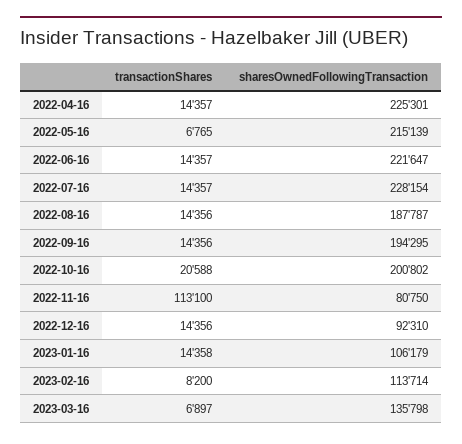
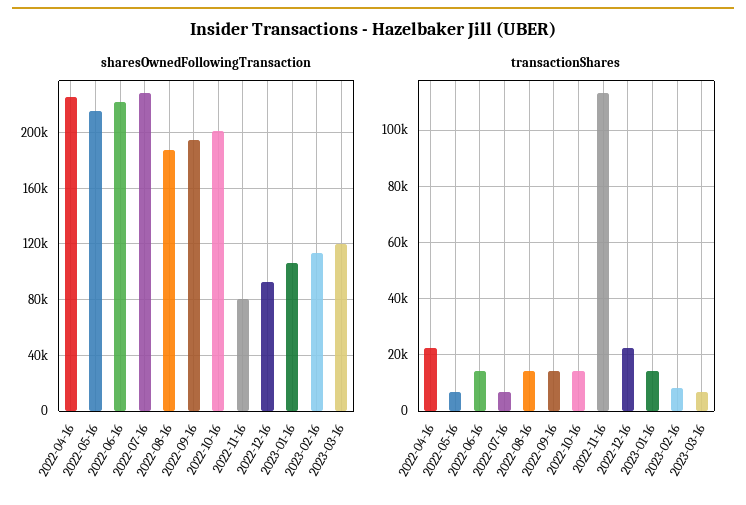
transactionShares, 2022-04-16: 14357 -> 22500
transactionShares, 2022-07-16: 14357 -> 7500
transactionShares, 2022-10-16: 20588 -> 15000
transactionShares, 2022-12-16: 14356 -> 22500
sharesOwnedFollowingTransaction, 2023-03-16: 135798 -> 120000

